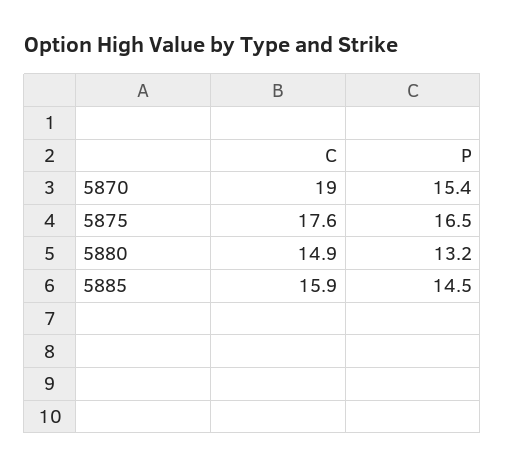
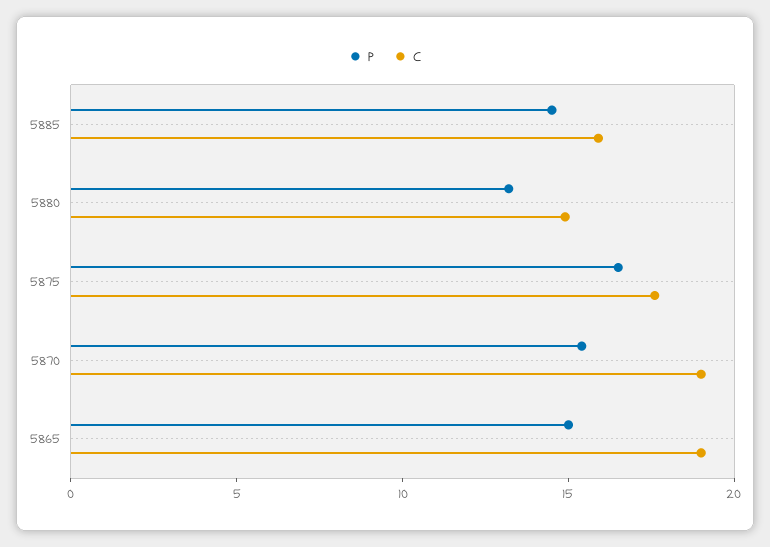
P, 5865: none -> 15
C, 5865: none -> 19

